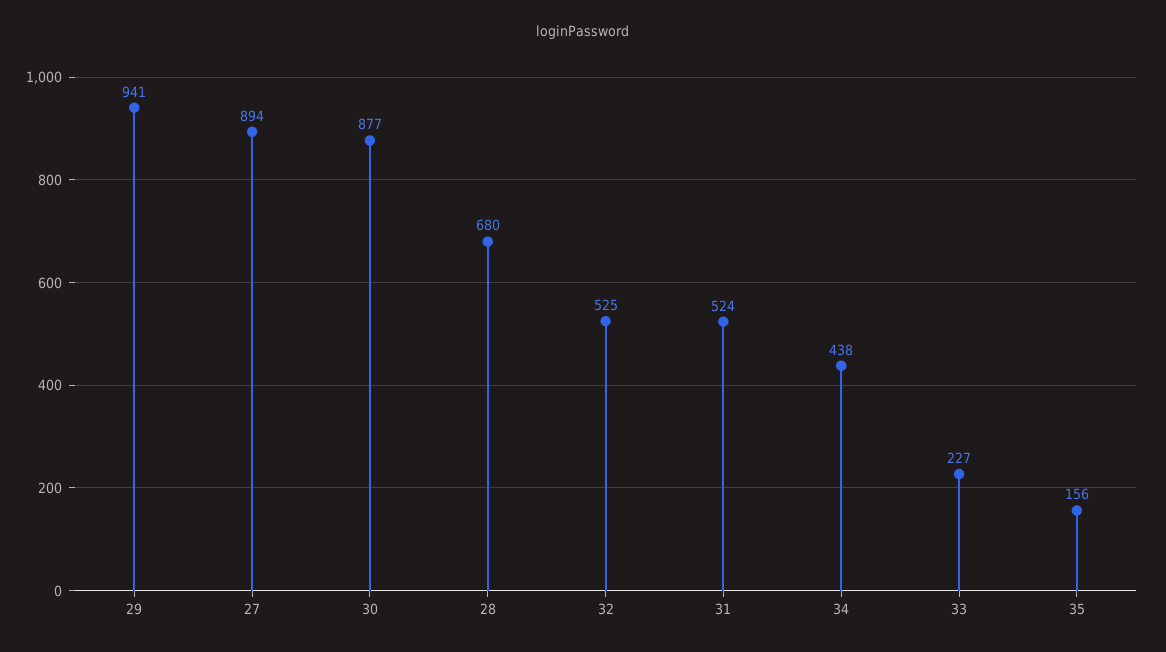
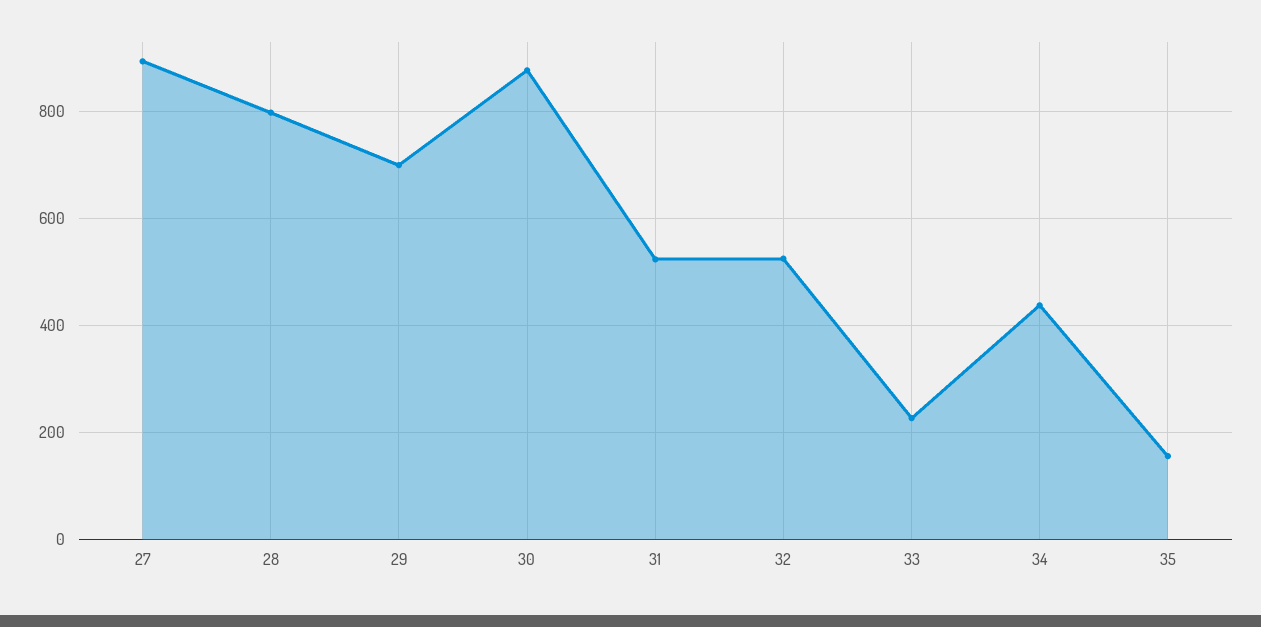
29: 941 -> 700
28: 680 -> 800

